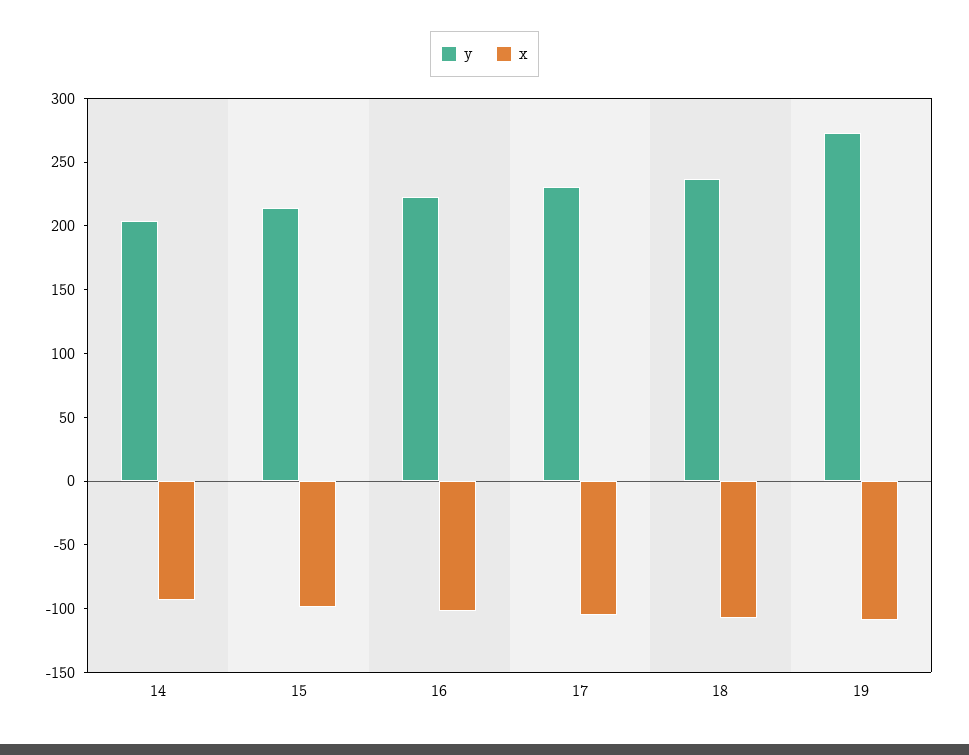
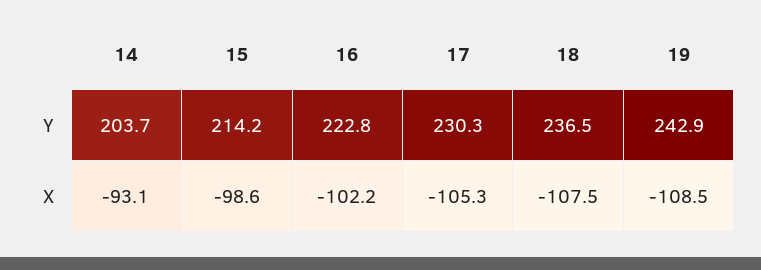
y, 19: 270 -> 242.9

